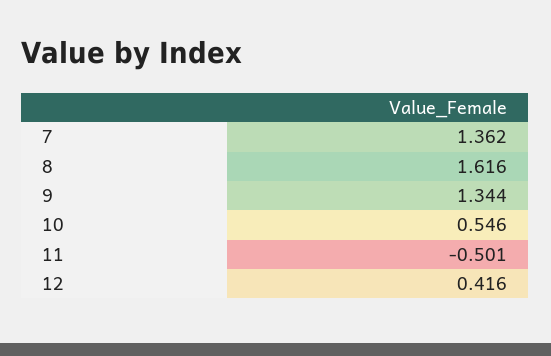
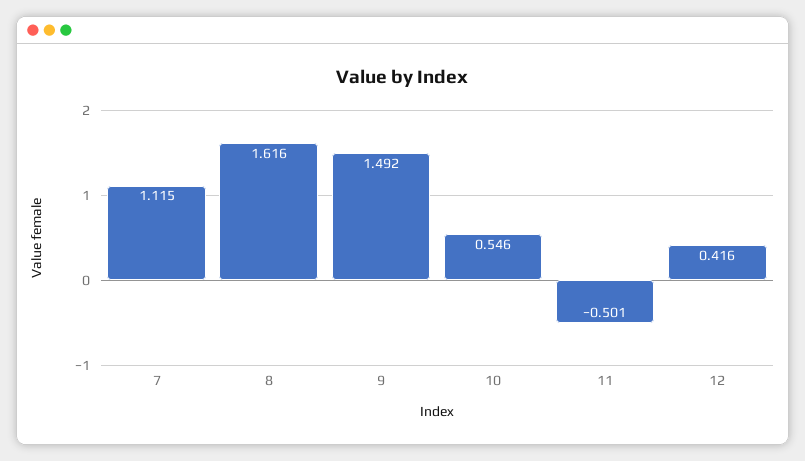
7: 1.362 -> 1.115
9: 1.344 -> 1.492

